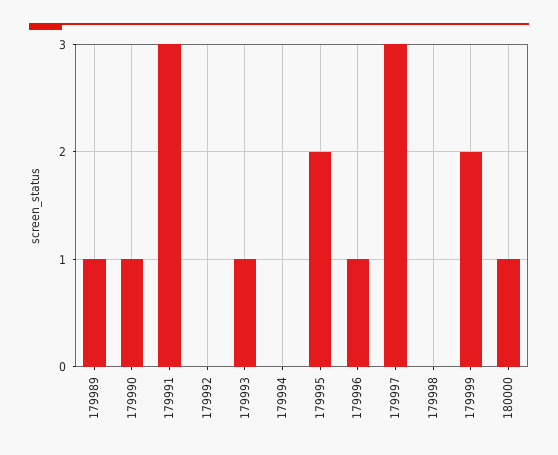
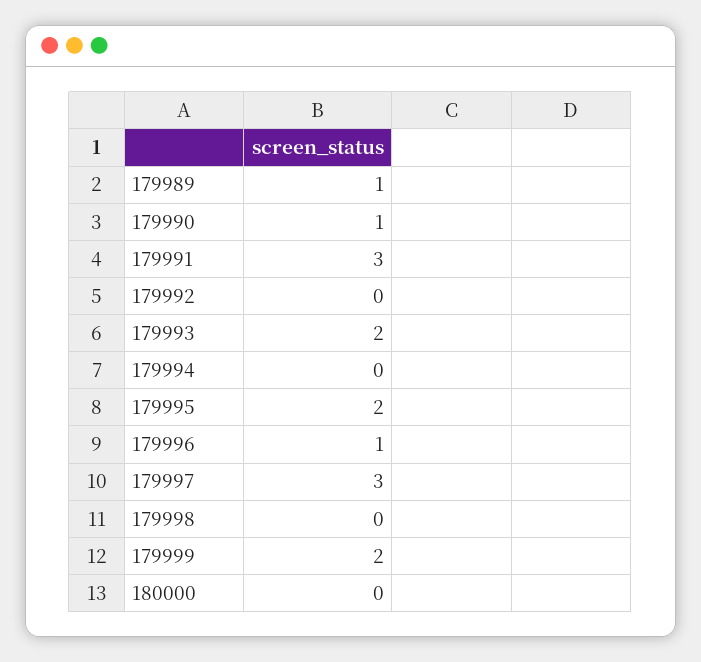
179993: 1 -> 2
180000: 1 -> 0

